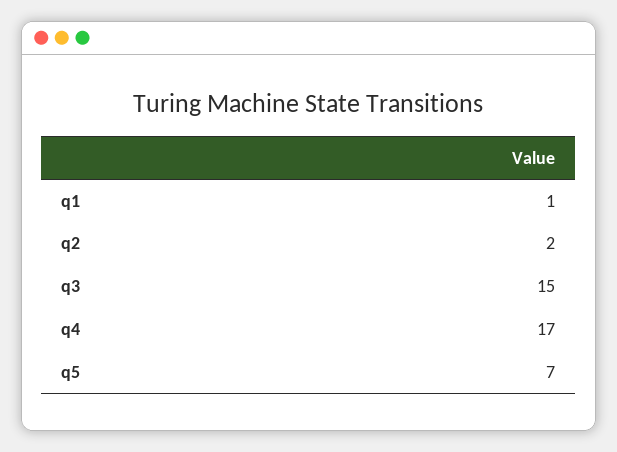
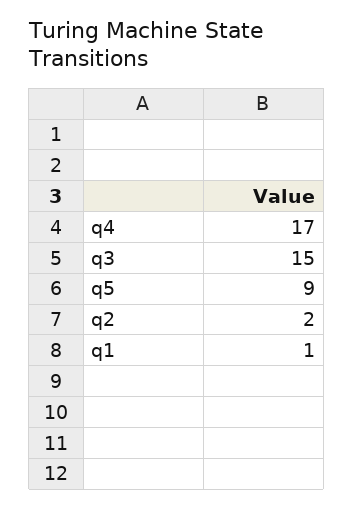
q5: 7 -> 9

